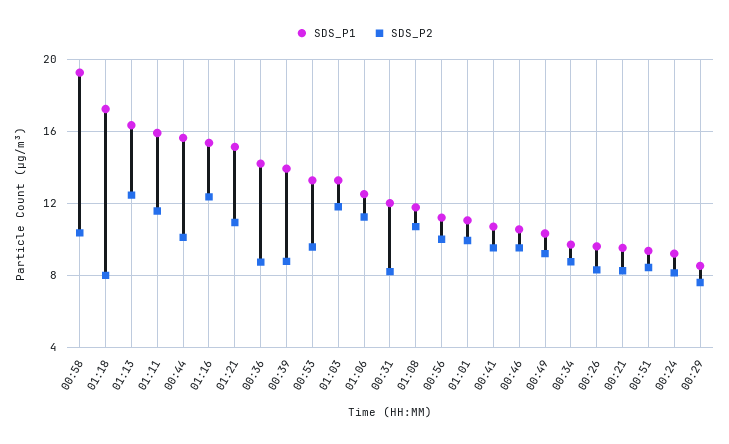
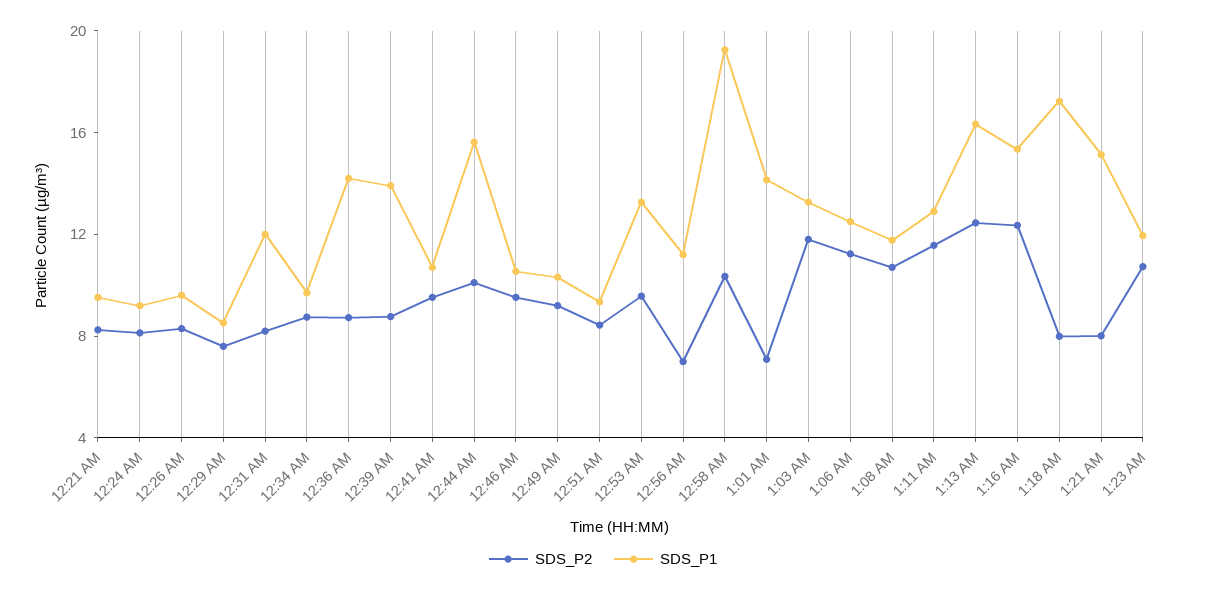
SDS_P1, 01:11: 16 -> 13
SDS_P2, 01:21: 11 -> 8
SDS_P2, 00:56: 10 -> 7
SDS_P1, 01:01: 11 -> 14
SDS_P2, 01:01: 10 -> 7
SDS_P2, 1:23 AM: none -> 11
SDS_P1, 1:23 AM: none -> 12

